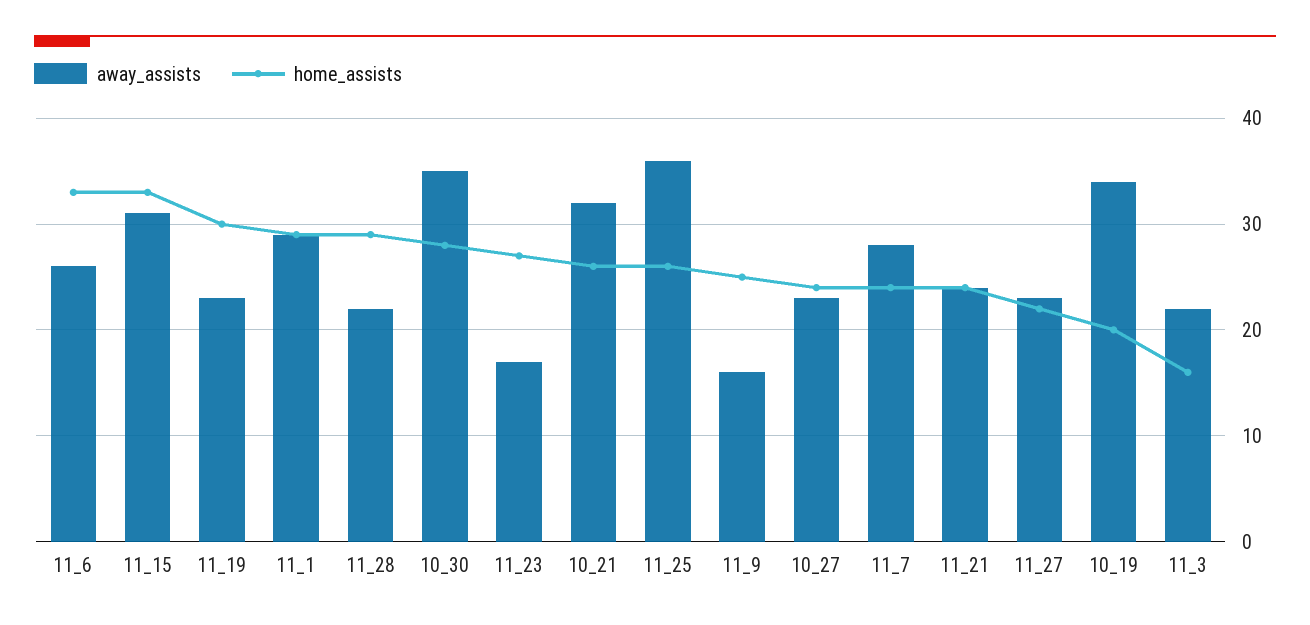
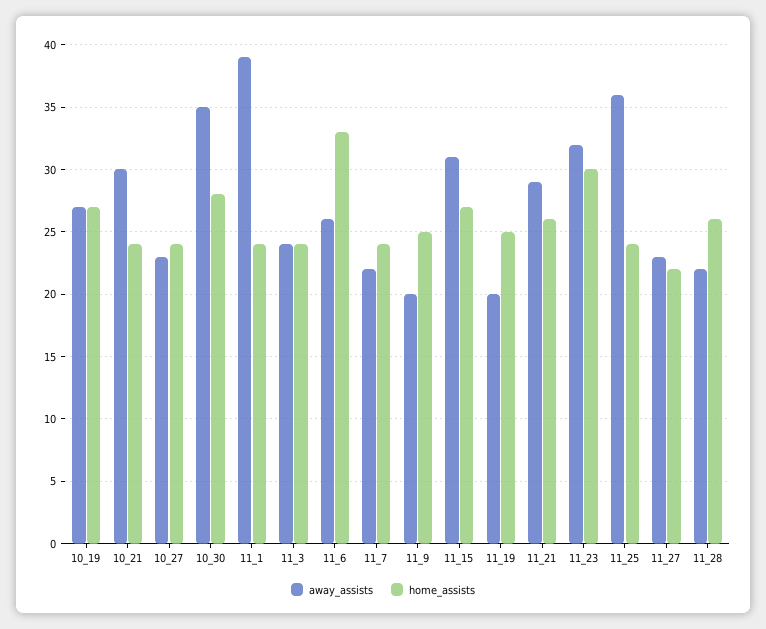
home_assists, 11_15: 33 -> 27
away_assists, 11_19: 23 -> 20
home_assists, 11_19: 30 -> 25
away_assists, 11_1: 29 -> 39
home_assists, 11_1: 29 -> 24
home_assists, 11_28: 29 -> 26
away_assists, 11_23: 17 -> 32
home_assists, 11_23: 27 -> 30
away_assists, 10_21: 32 -> 30
home_assists, 10_21: 26 -> 24
home_assists, 11_25: 26 -> 24
away_assists, 11_9: 16 -> 20
away_assists, 11_7: 28 -> 22
away_assists, 11_21: 24 -> 29
home_assists, 11_21: 24 -> 26
away_assists, 10_19: 34 -> 27
home_assists, 10_19: 20 -> 27
away_assists, 11_3: 22 -> 24
home_assists, 11_3: 16 -> 24

